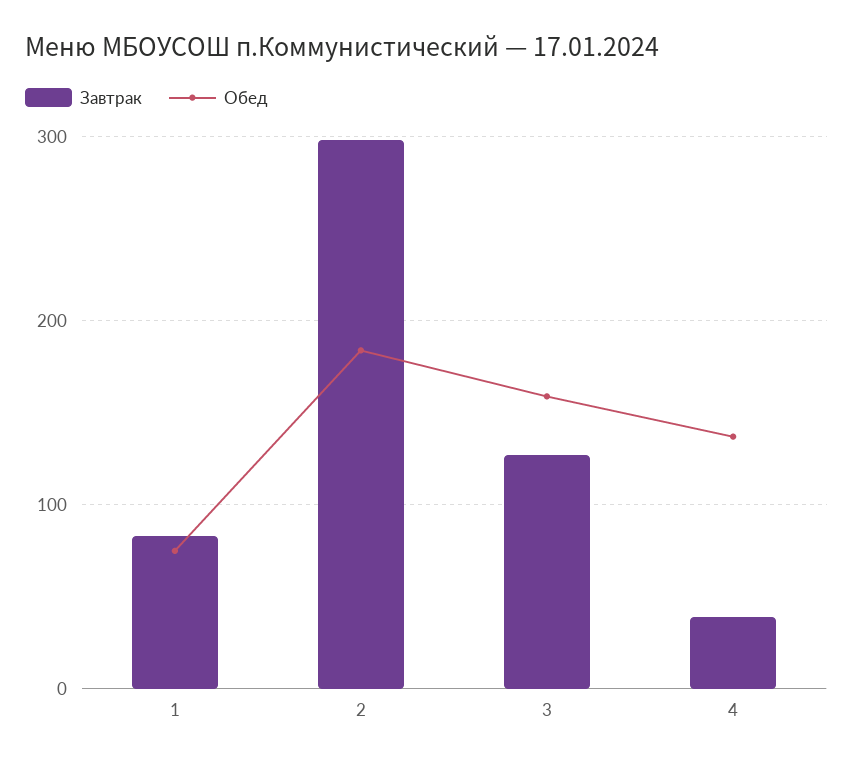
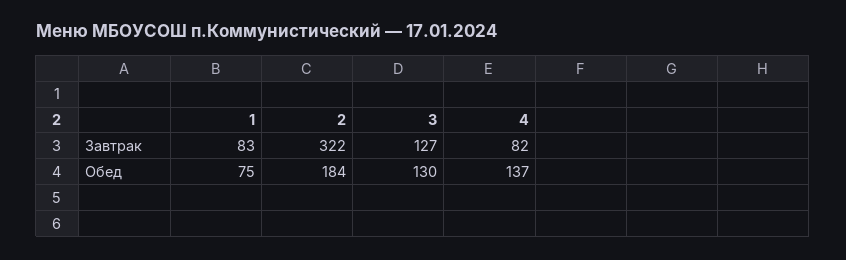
Завтрак, 2: 300 -> 322
Обед, 3: 160 -> 130
Завтрак, 4: 40 -> 82

